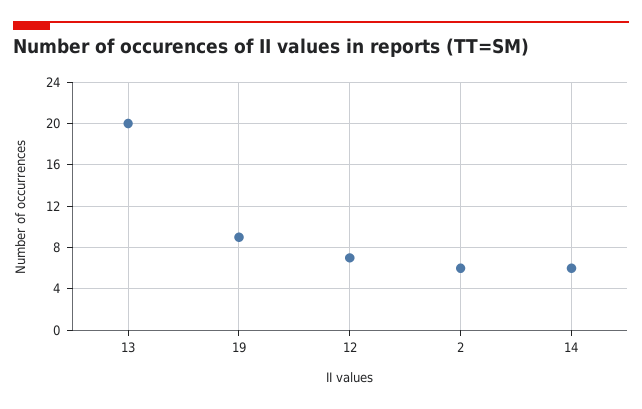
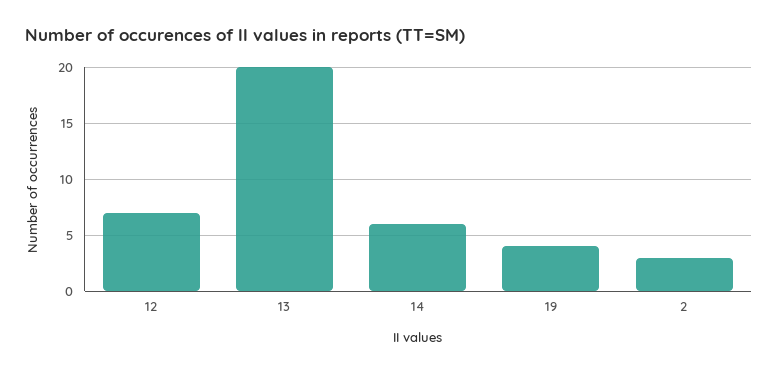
19: 9 -> 4
2: 6 -> 3

